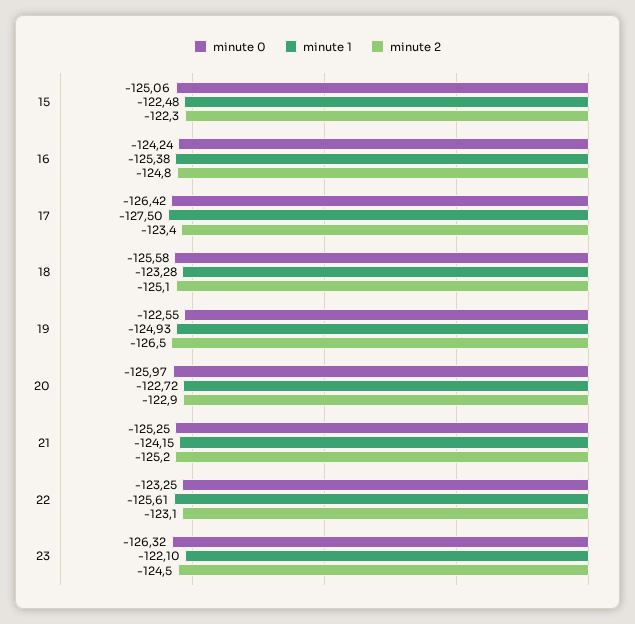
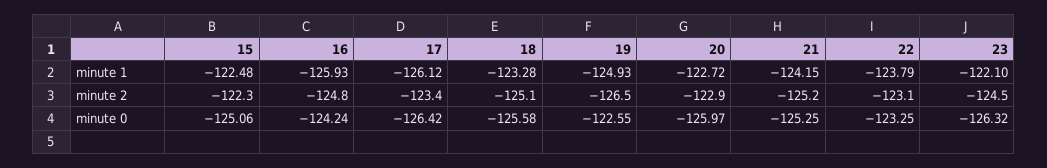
minute 1, 16: -125.38 -> -125.93
minute 1, 17: -127.5 -> -126.12
minute 1, 22: -125.61 -> -123.79

